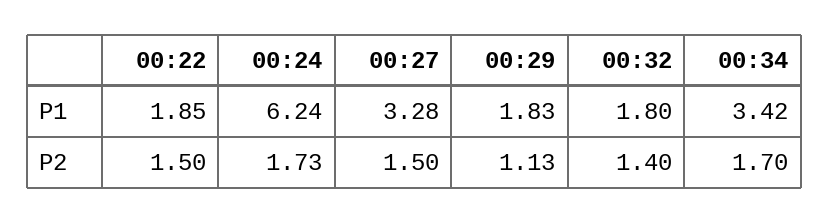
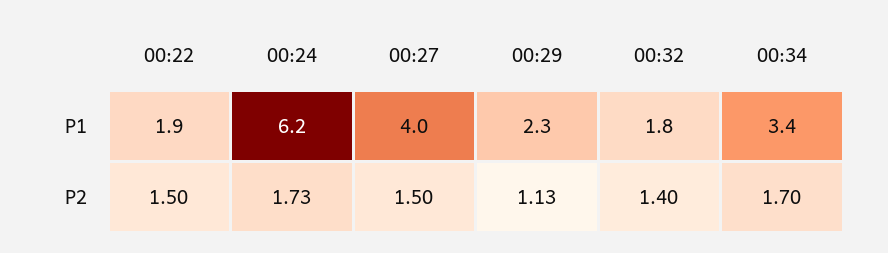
00:27, P1: 3.28 -> 4
00:29, P1: 1.83 -> 2.3

